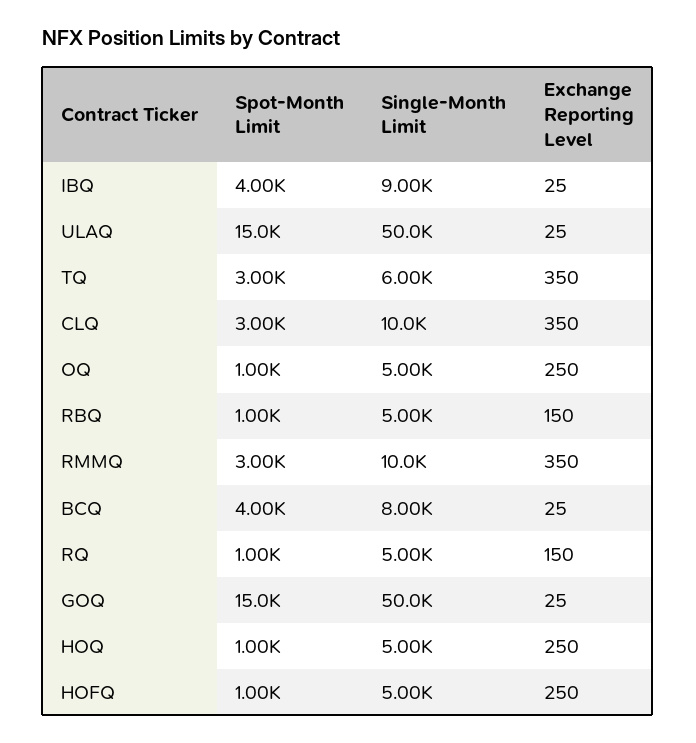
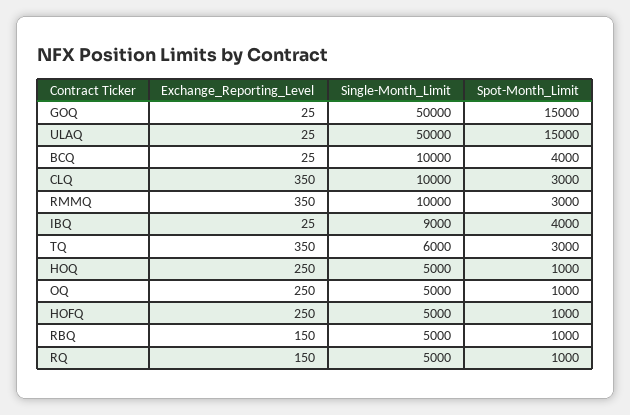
Single-Month Limit, BCQ: 8000 -> 10000

